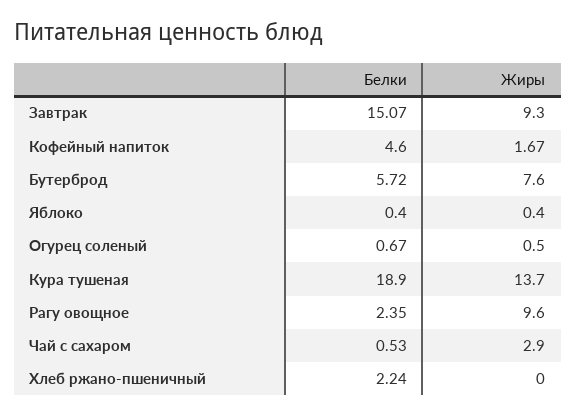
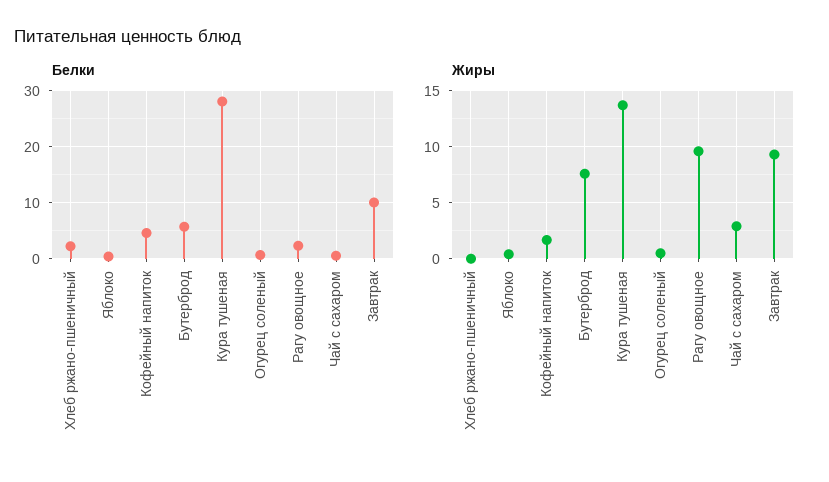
Белки, Завтрак: 15.07 -> 10
Белки, Кура тушеная: 18.9 -> 28

